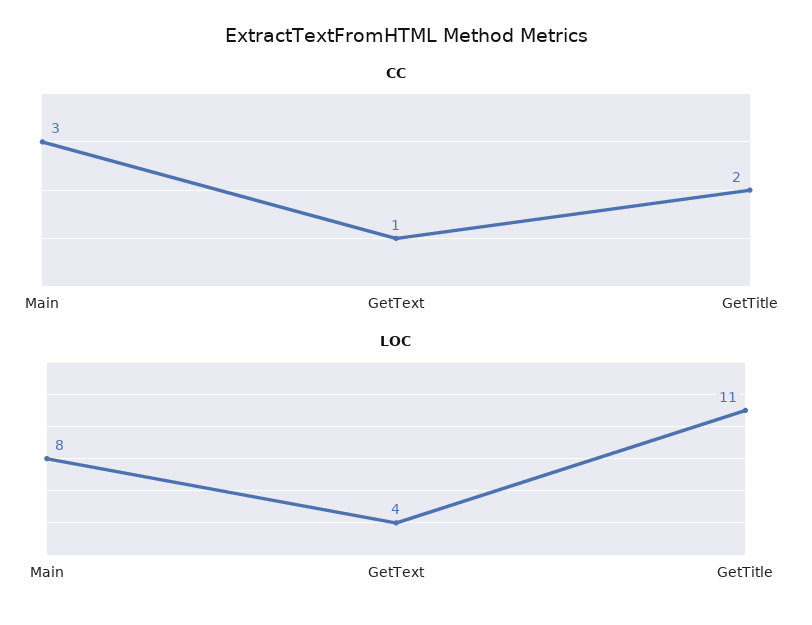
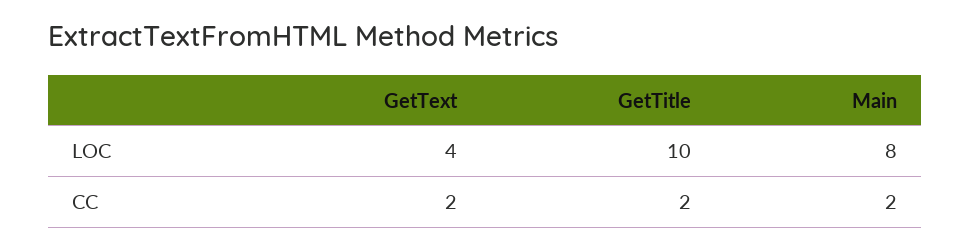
CC, Main: 3 -> 2
CC, GetText: 1 -> 2
LOC, GetTitle: 11 -> 10

